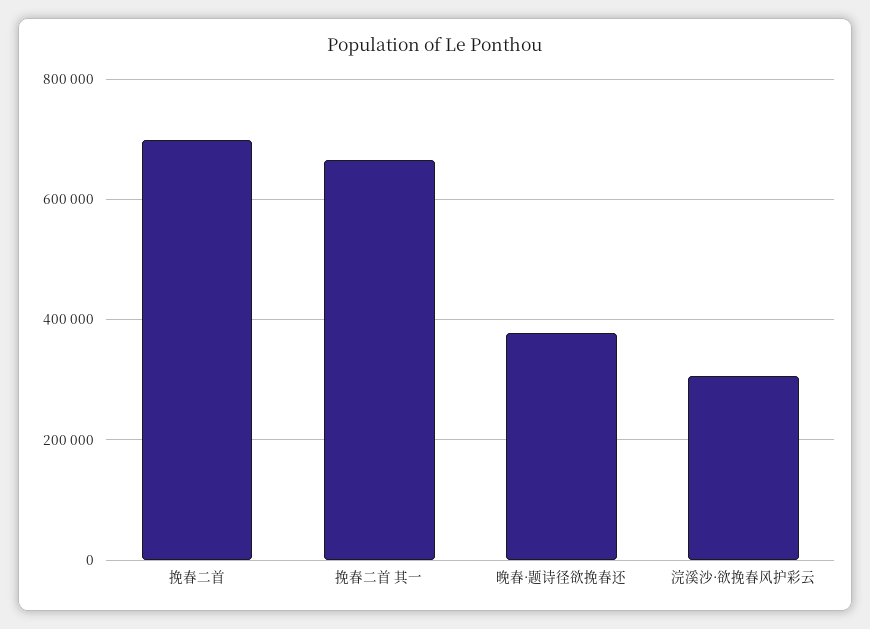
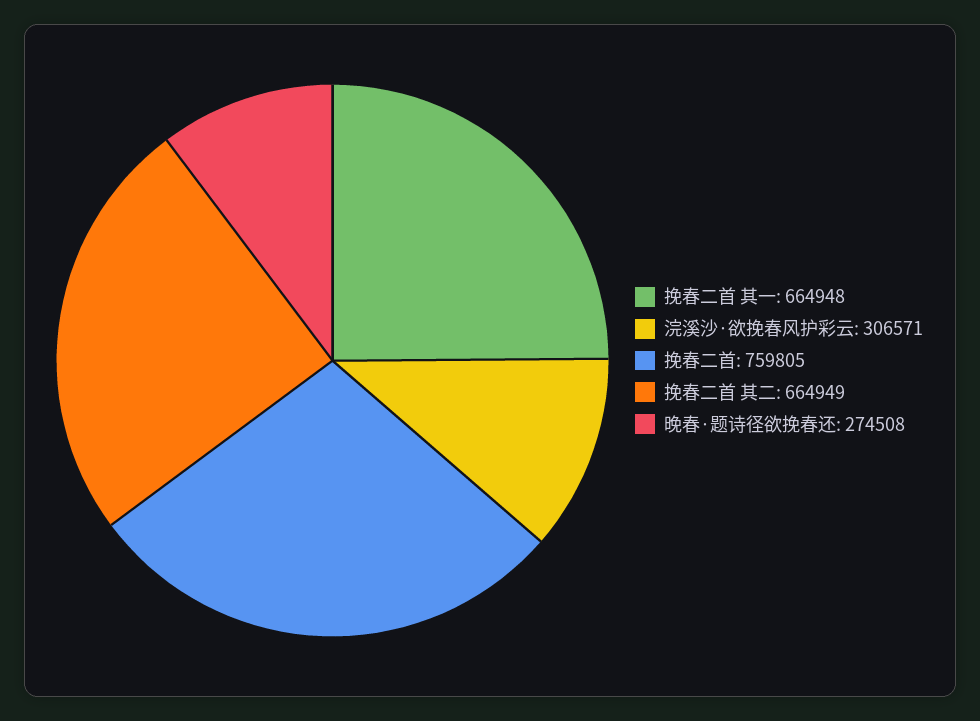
挽春二首: 700000 -> 759805
晚春·题诗径欲挽春还: 380000 -> 274508
挽春二首 其二: none -> 664949

